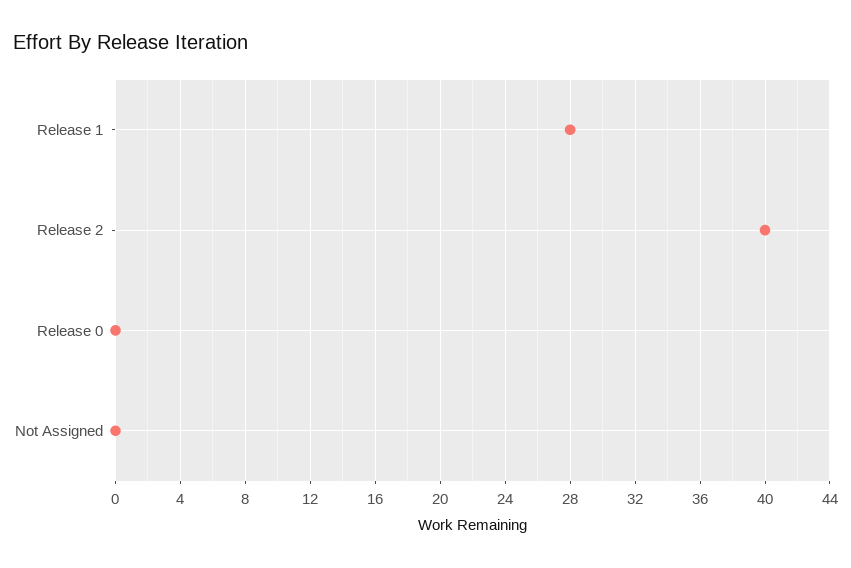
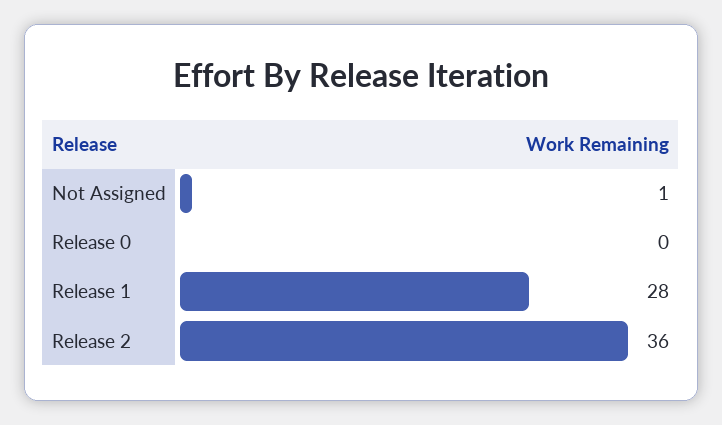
Release 2: 40 -> 36
Not Assigned: 0 -> 1

